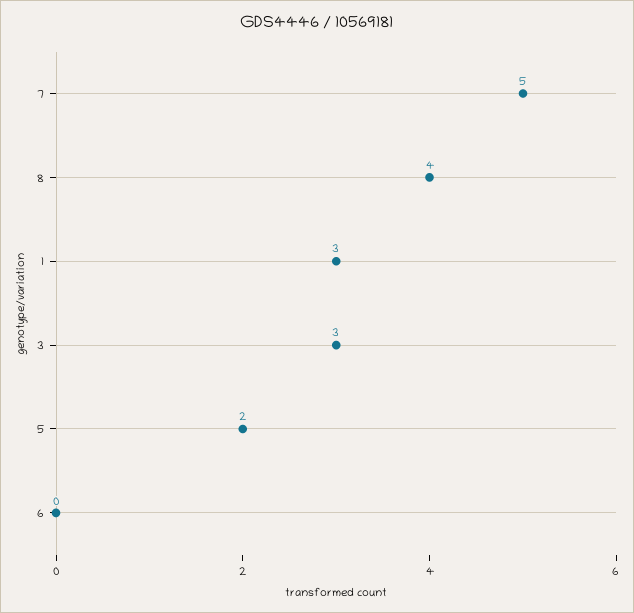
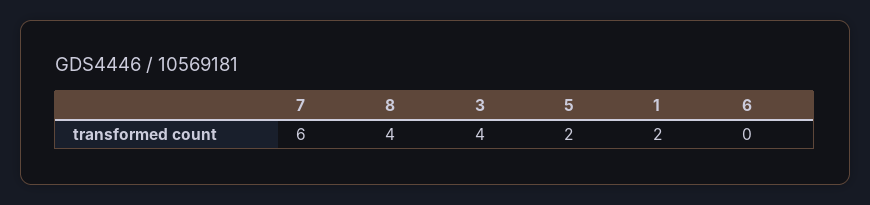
7: 5 -> 6
1: 3 -> 2
3: 3 -> 4

